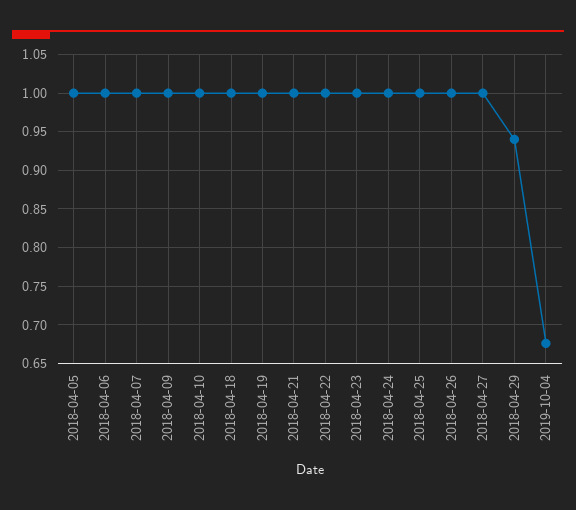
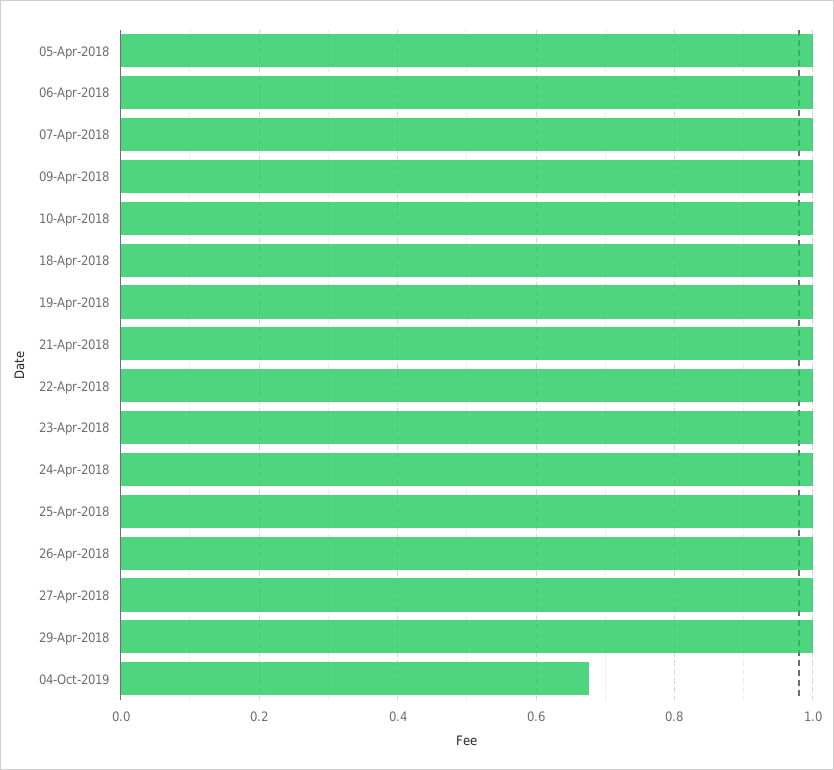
2018-04-29: 0.94 -> 1

